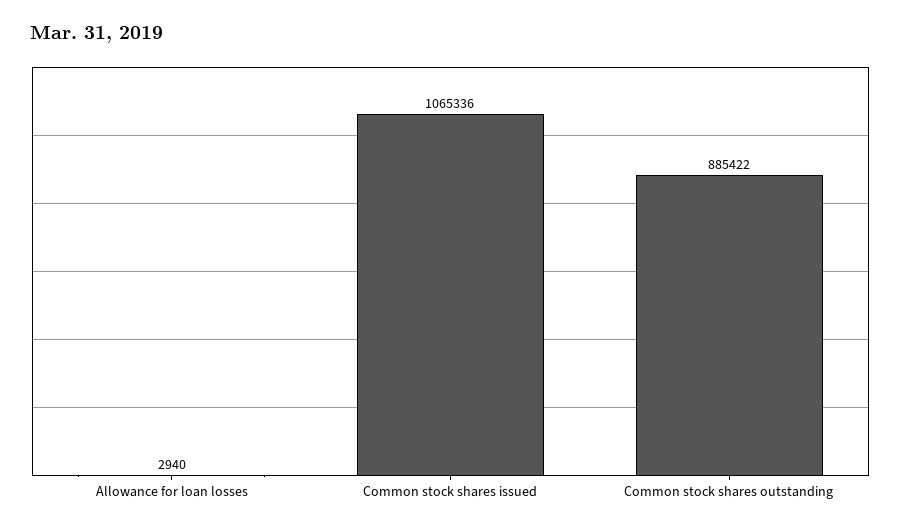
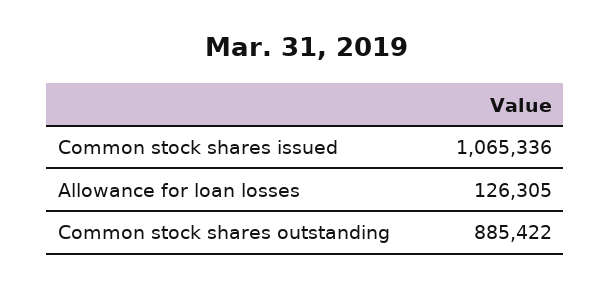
Allowance for loan losses: 2940 -> 126305

